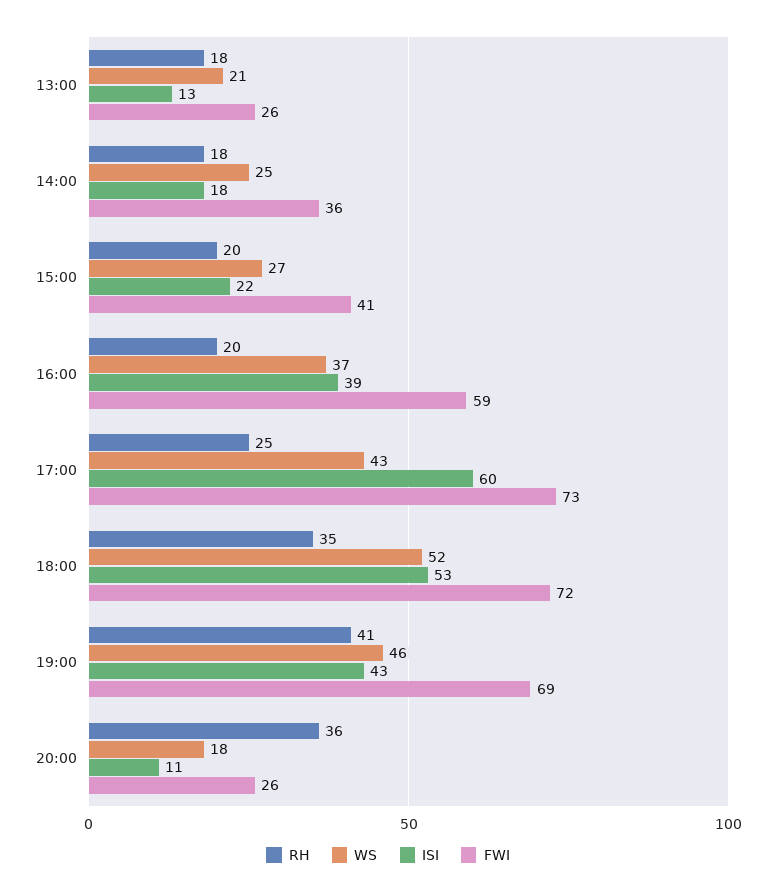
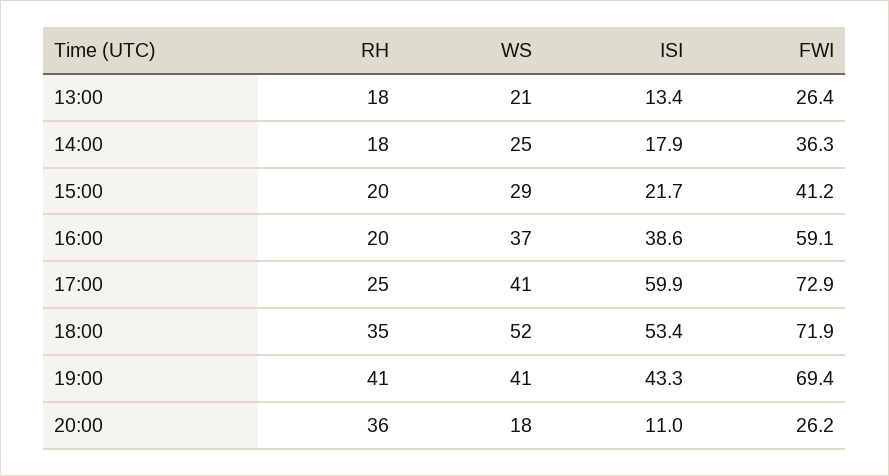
WS, 15:00: 27 -> 29
WS, 17:00: 43 -> 41
WS, 19:00: 46 -> 41

